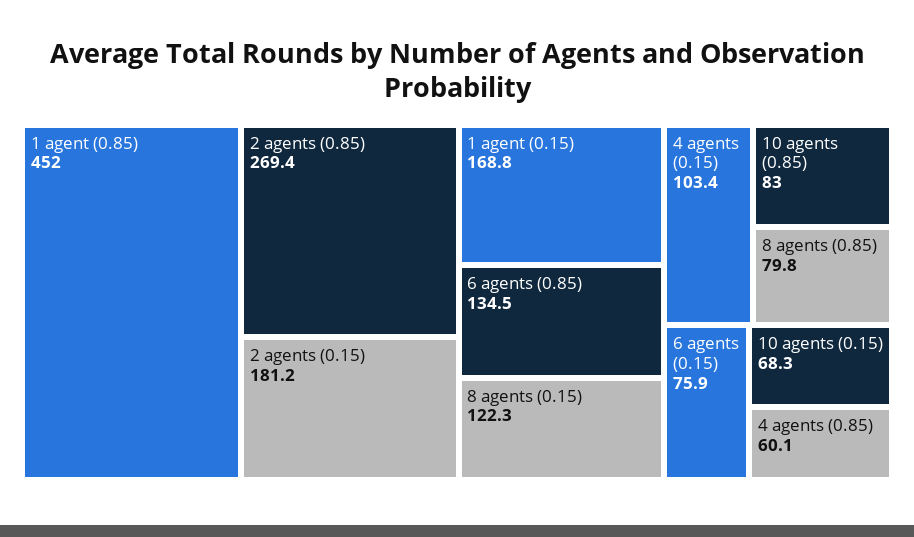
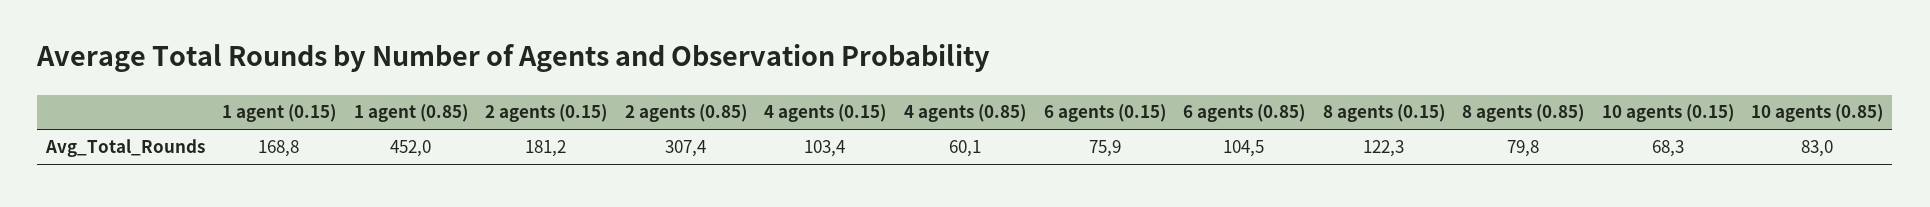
2 agents (0.85): 269.4 -> 307.4
6 agents (0.85): 134.5 -> 104.5

